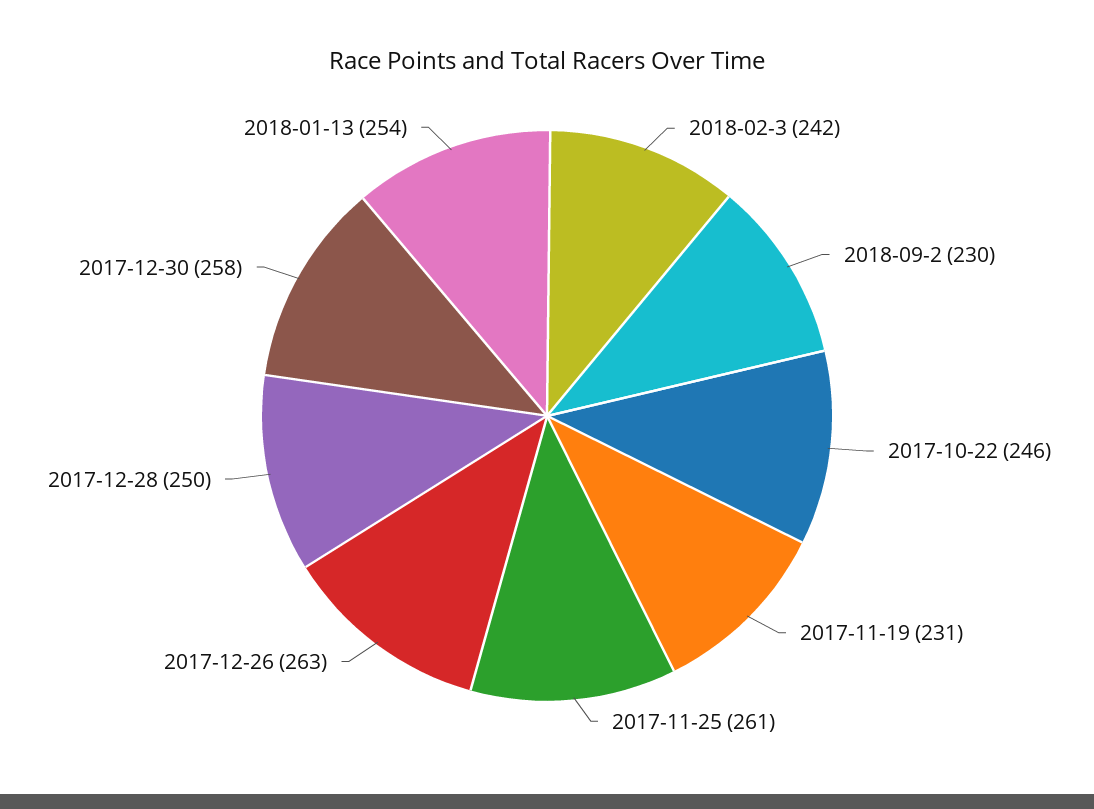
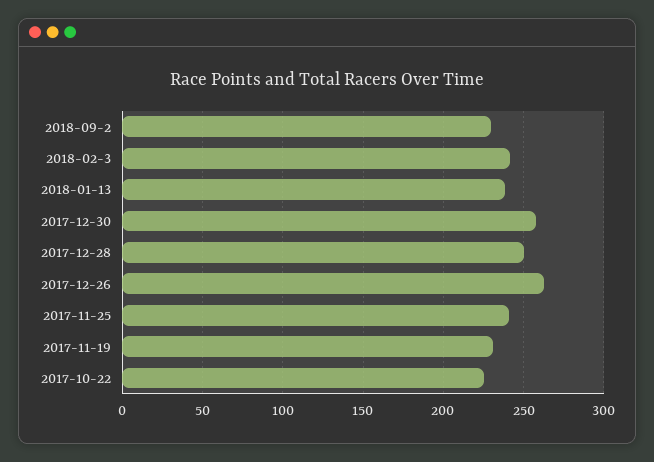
2017-10-22: 246 -> 225
2017-11-25: 261 -> 240
2018-01-13: 254 -> 240

